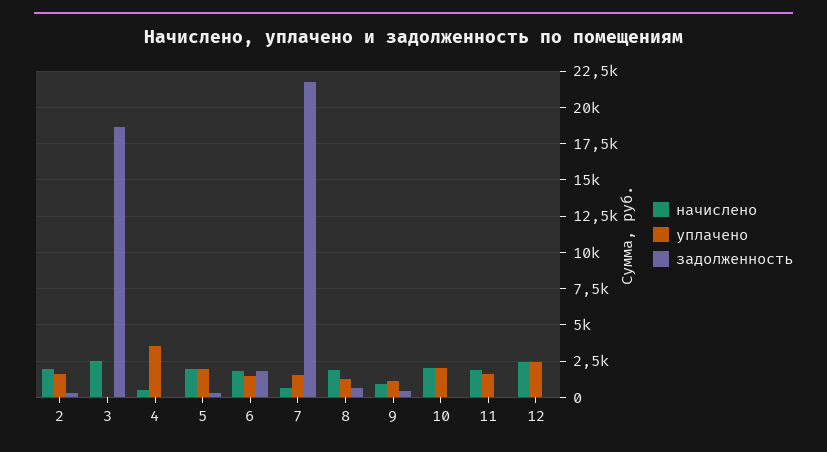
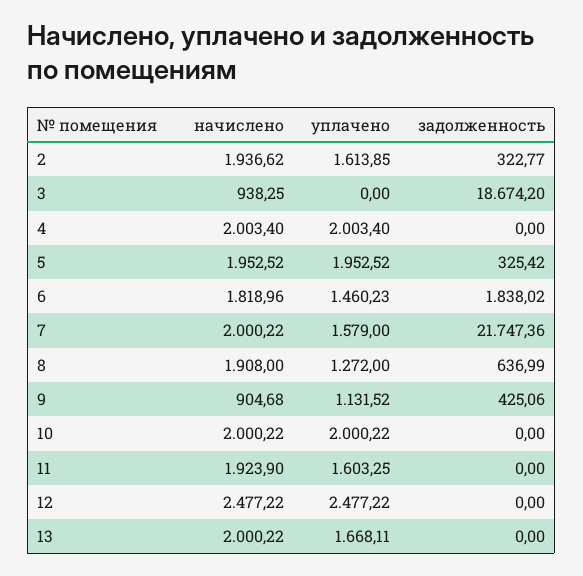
начислено, 3: 2500 -> 938.25
начислено, 4: 500 -> 2003.4
уплачено, 4: 3500 -> 2003.4
начислено, 7: 500 -> 2000.22
начислено, 13: none -> 2000.22
уплачено, 13: none -> 1668.11
задолженность, 13: none -> 0

